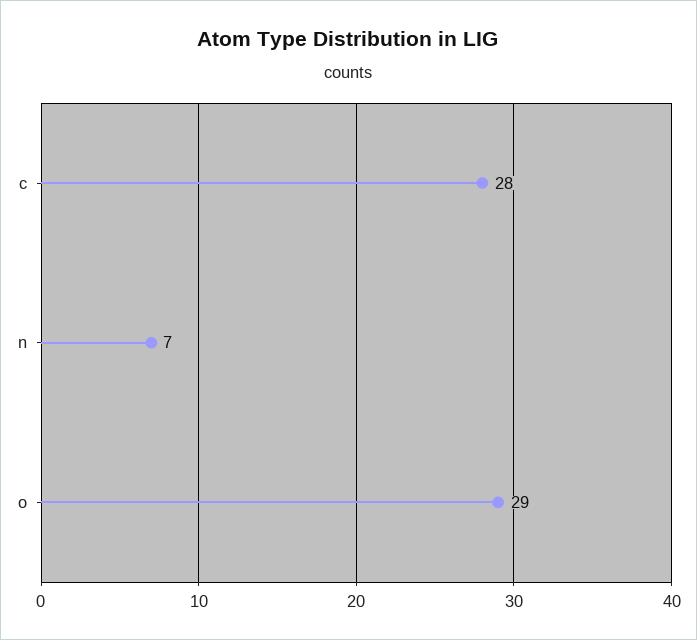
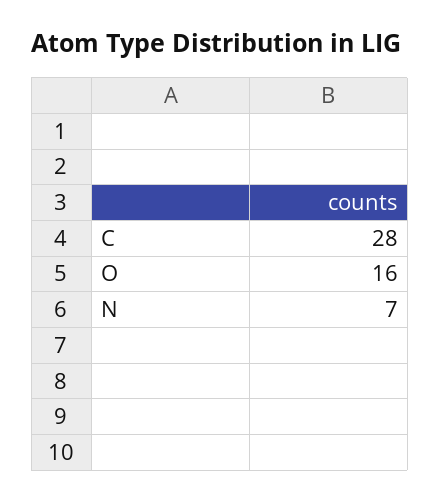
o: 29 -> 16

